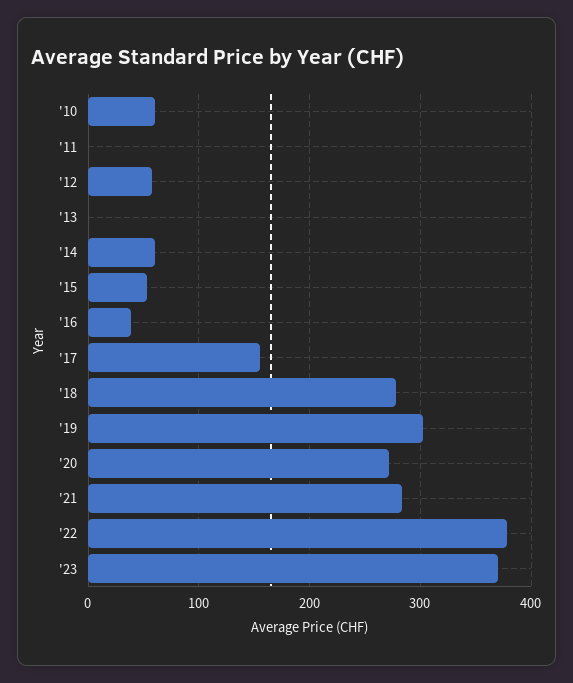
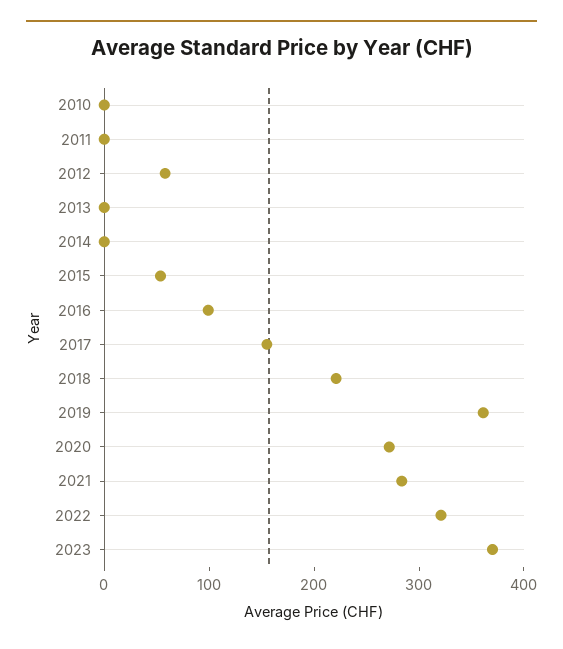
'10: 60 -> 0
'14: 60 -> 0
'16: 40 -> 100
'18: 280 -> 220
'19: 300 -> 360
'22: 380 -> 320

